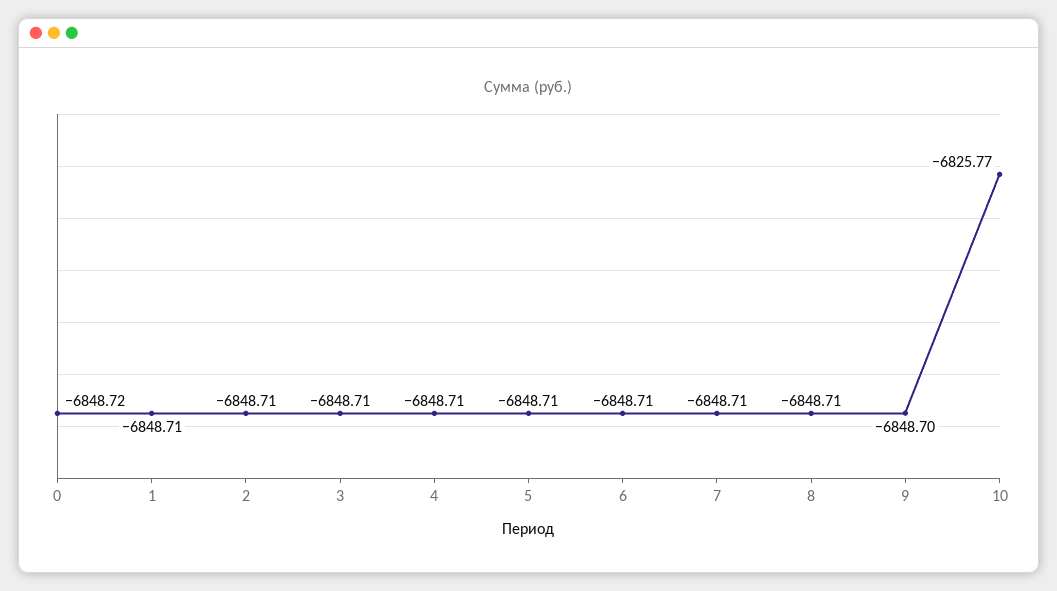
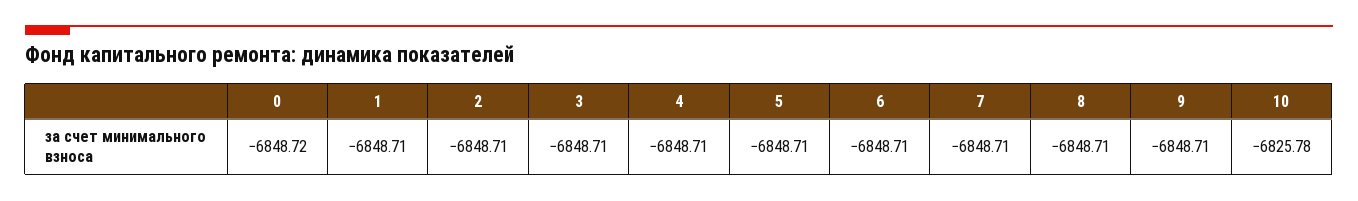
9: -6848.7 -> -6848.71
10: -6825.77 -> -6825.78

